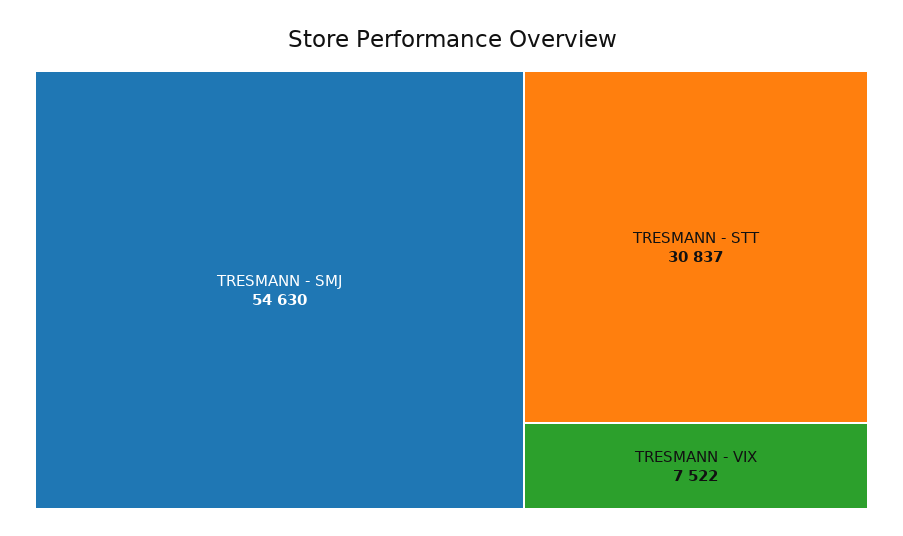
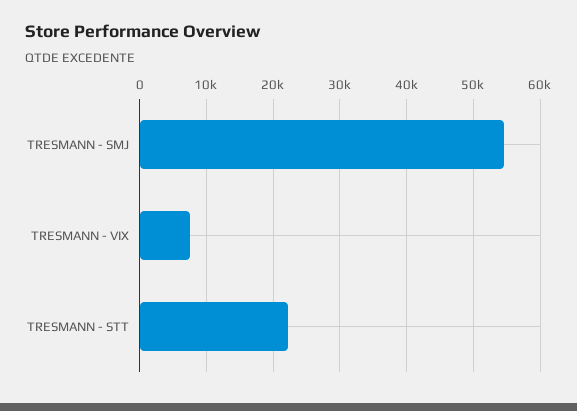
TRESMANN - STT: 30837 -> 22000

